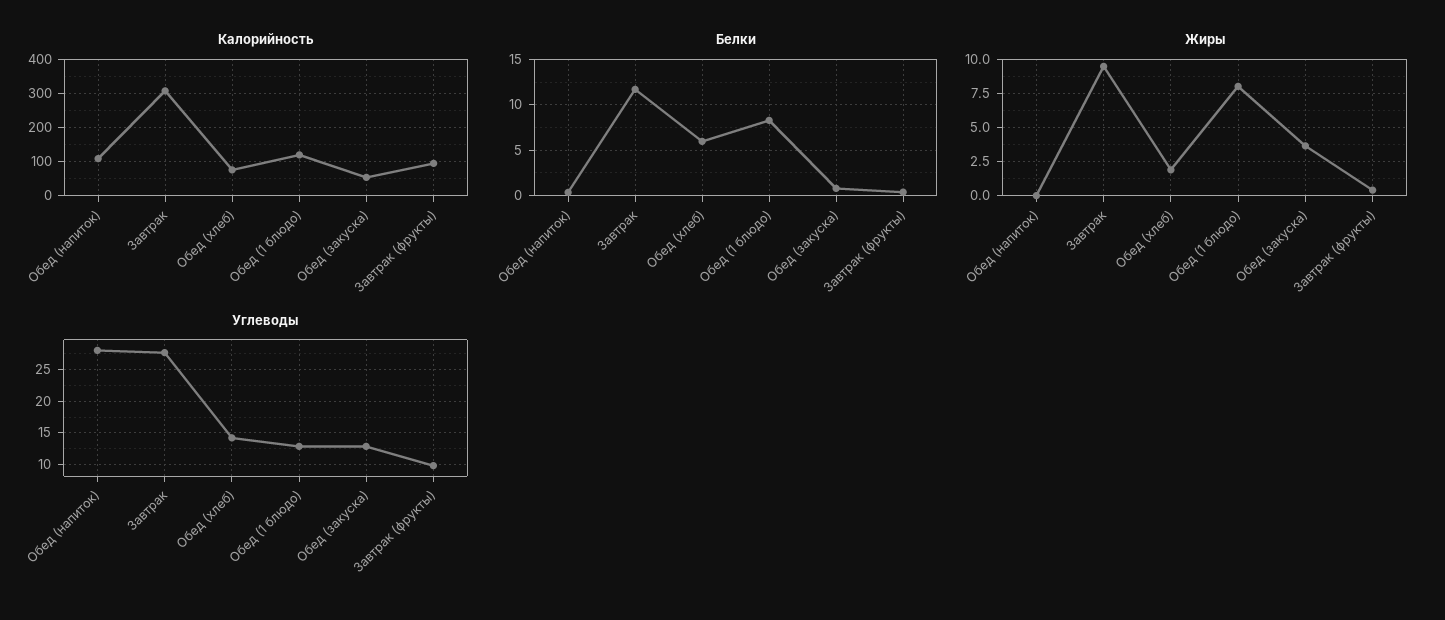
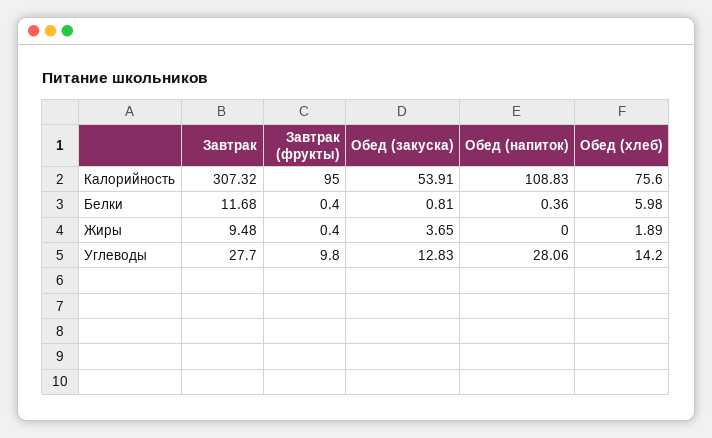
Калорийность, Обед (1 блюдо): 120 -> none
Белки, Обед (1 блюдо): 8 -> none
Жиры, Обед (1 блюдо): 8 -> none
Углеводы, Обед (1 блюдо): 13 -> none

